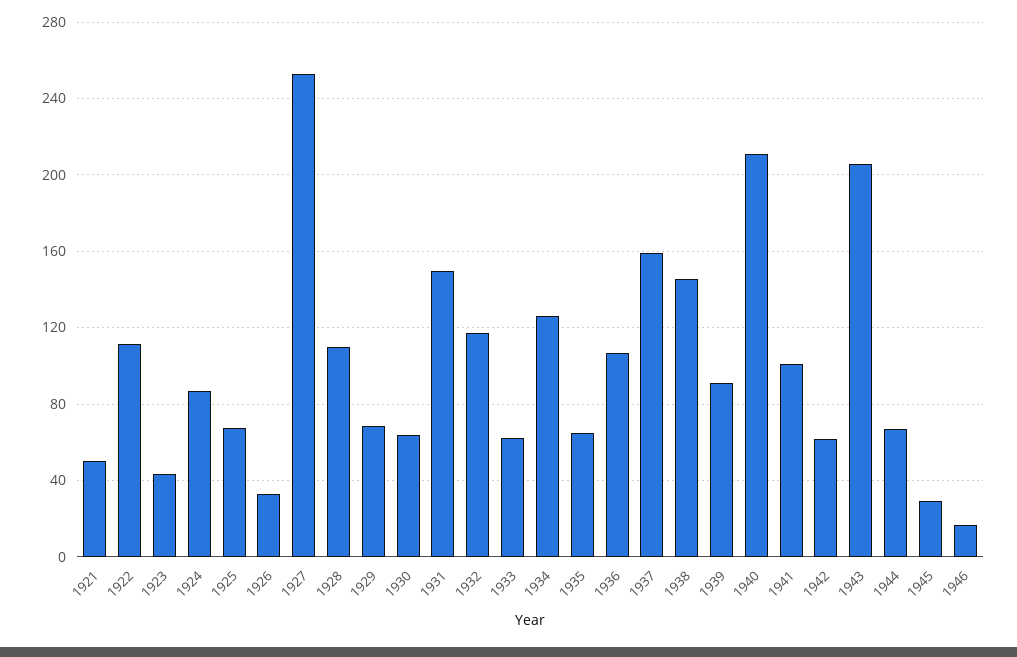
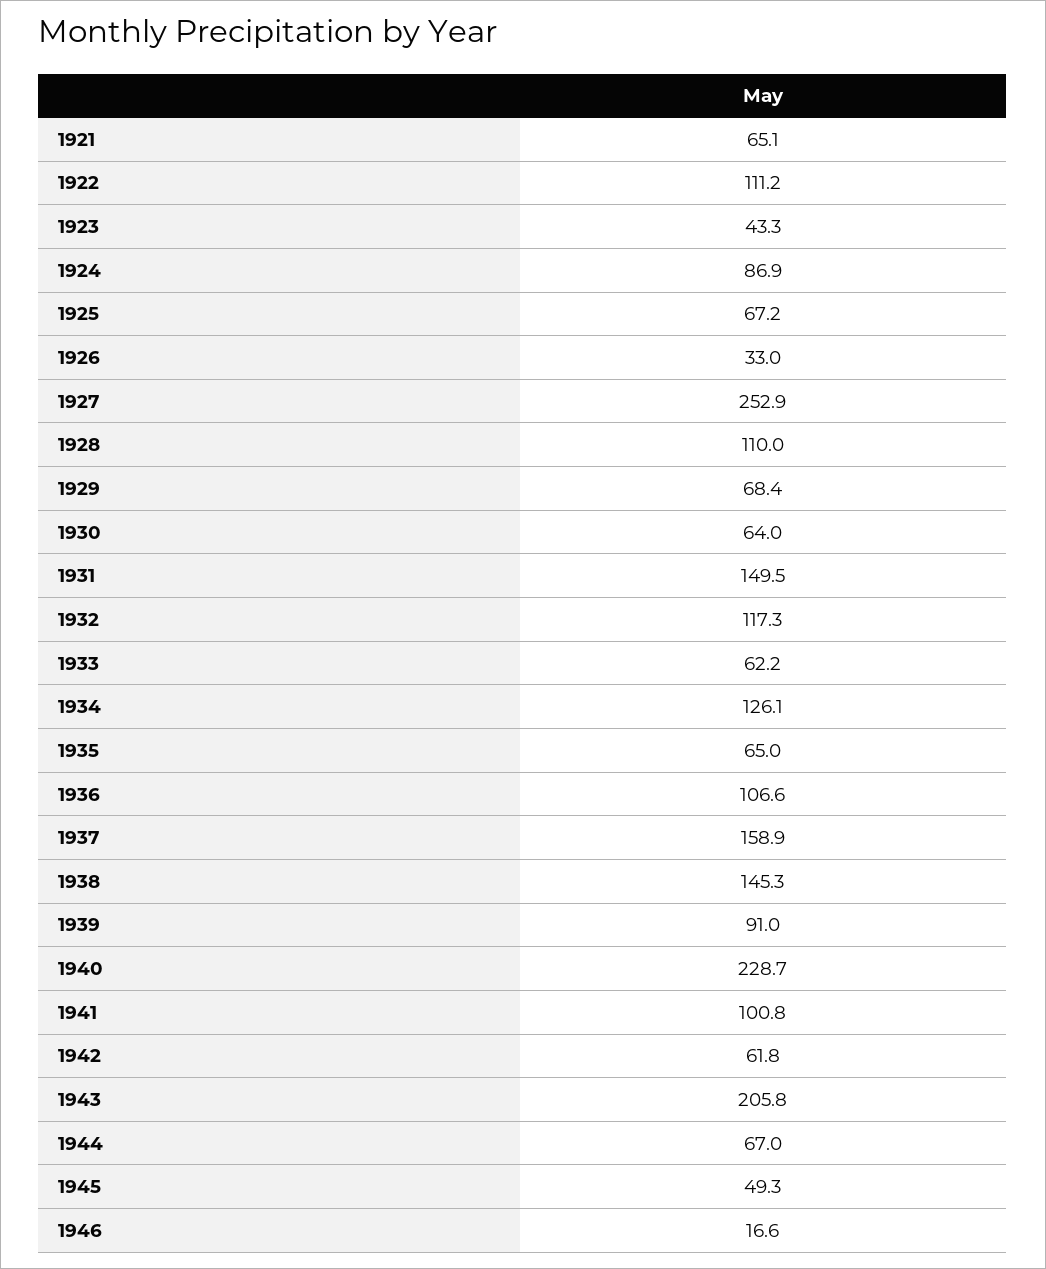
1921: 50 -> 65.1
1940: 210 -> 228.7
1945: 30 -> 49.3

